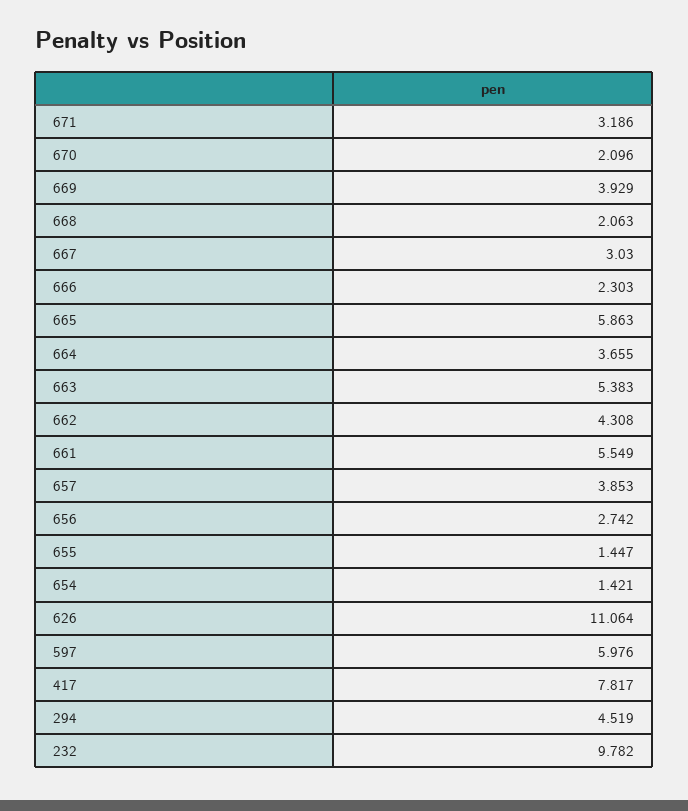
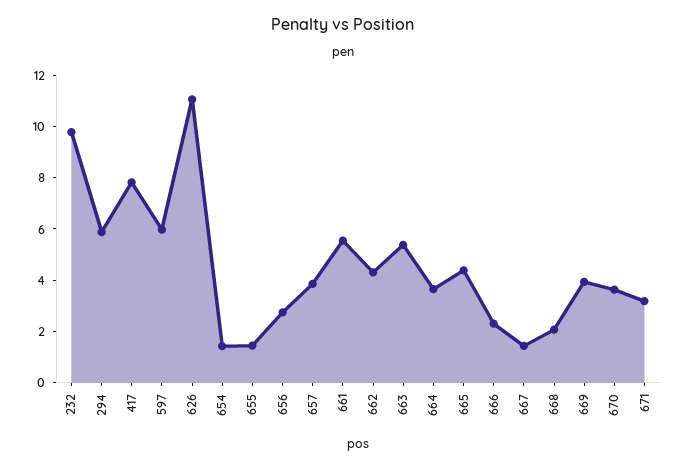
670: 2.096 -> 3.5
667: 3.03 -> 1.5
665: 5.863 -> 4.5
294: 4.519 -> 6

